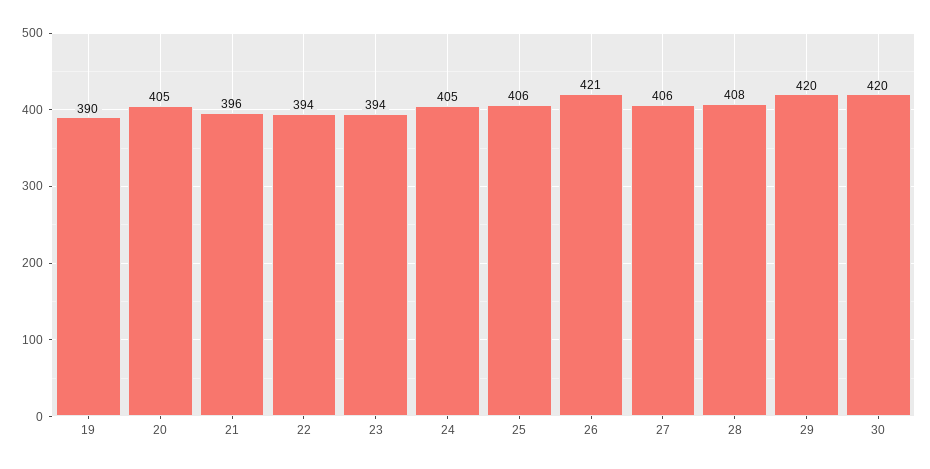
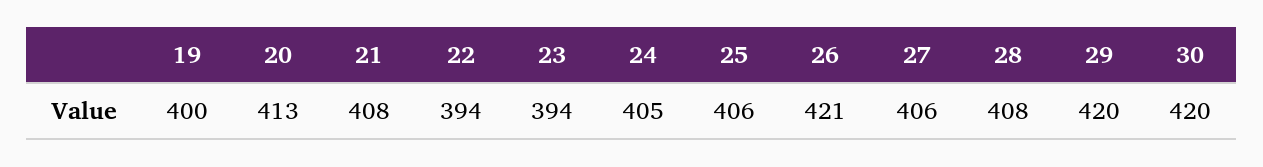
19: 390 -> 400
20: 405 -> 413
21: 396 -> 408

